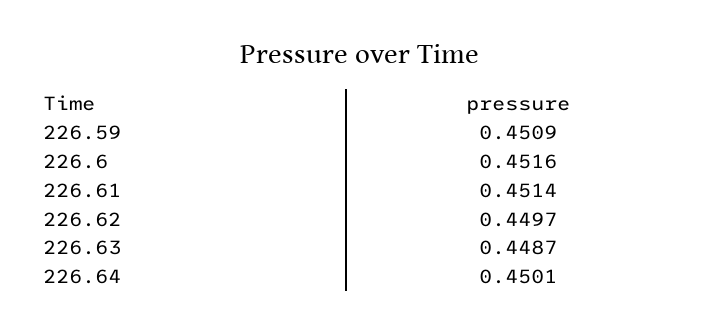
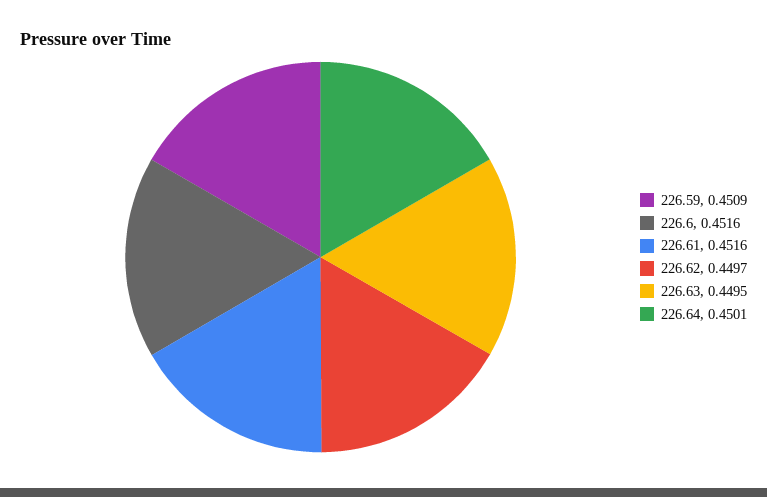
226.61: 0.4514 -> 0.4516
226.63: 0.4487 -> 0.4495

